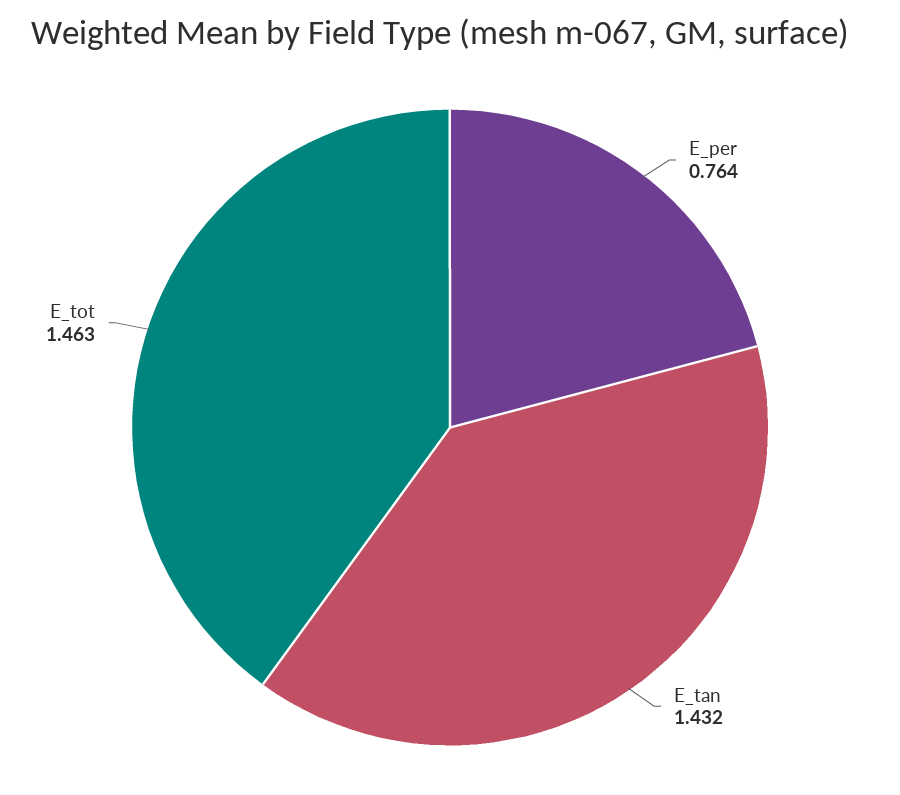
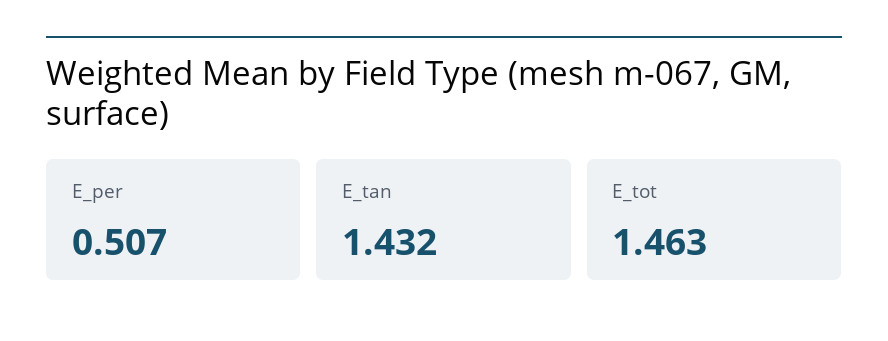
E_per: 0.764 -> 0.507

